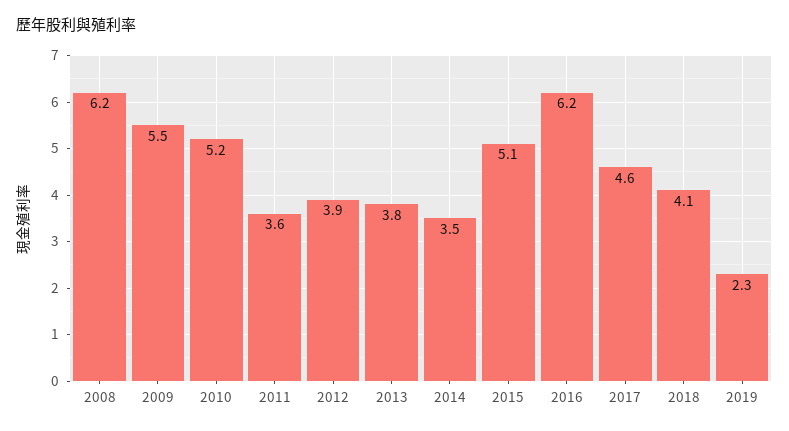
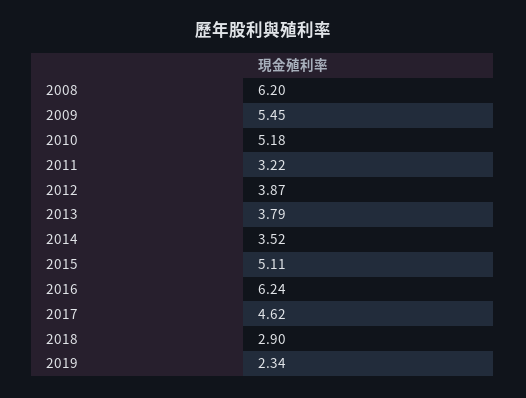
2011: 3.6 -> 3.22
2018: 4.1 -> 2.9

